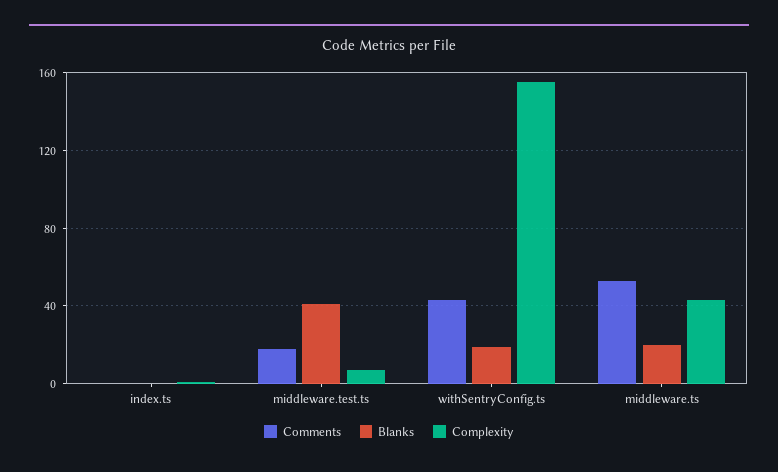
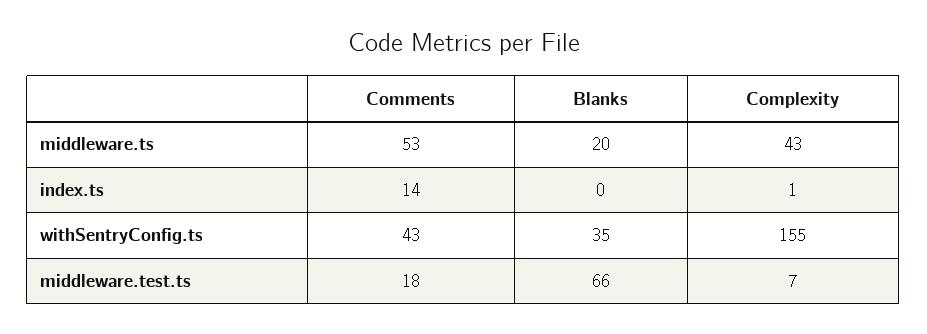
Comments, index.ts: 0 -> 14
Blanks, middleware.test.ts: 40 -> 66
Blanks, withSentryConfig.ts: 20 -> 35

